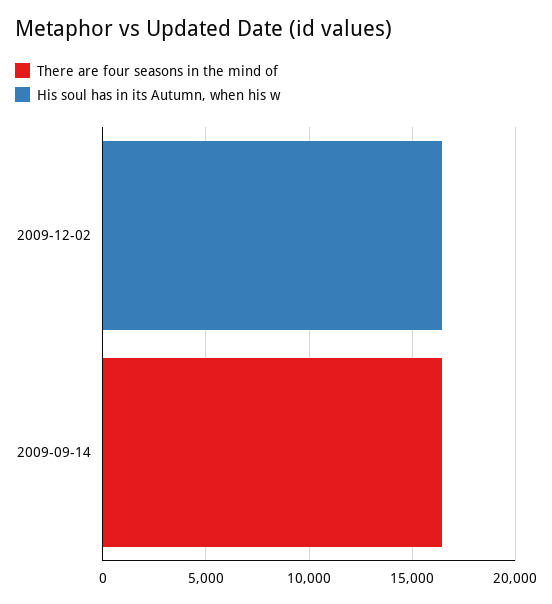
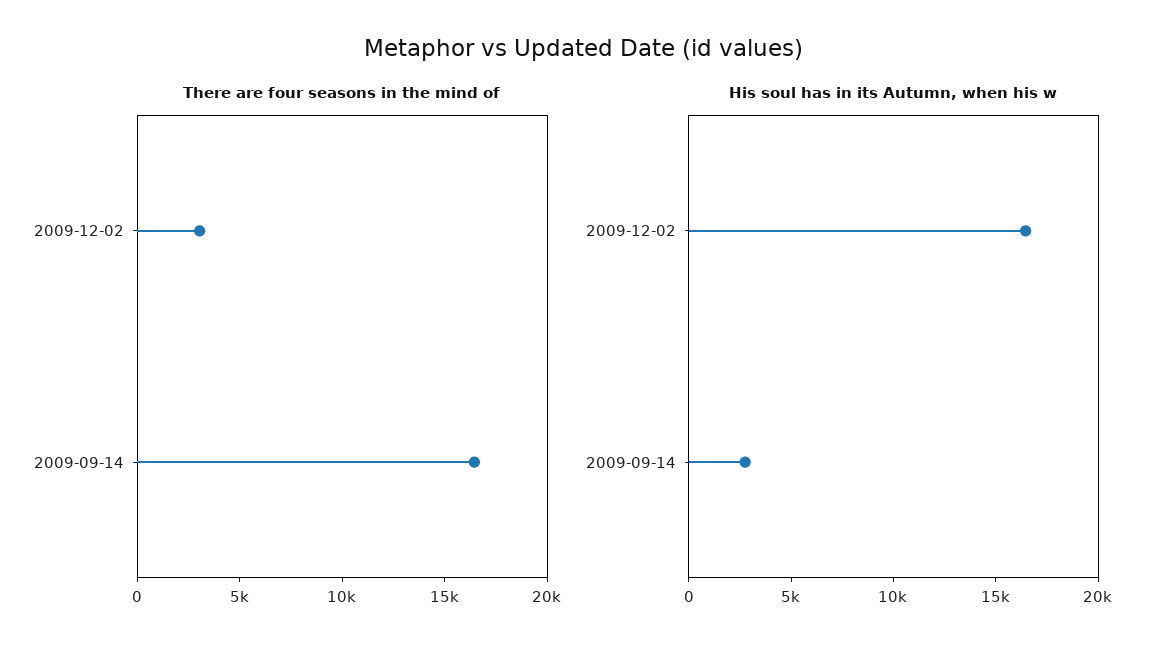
There are four seasons in the mind of, 2009-12-02: 0 -> 3000
His soul has in its Autumn, when his w, 2009-09-14: 0 -> 3000

